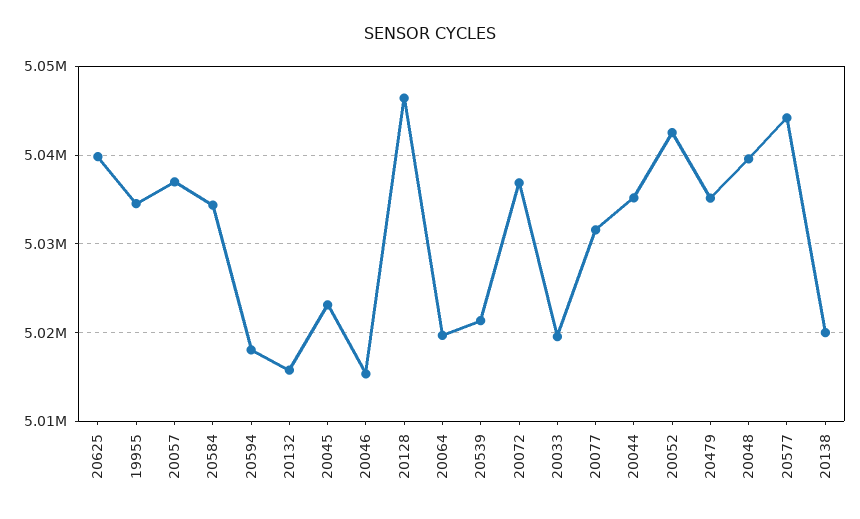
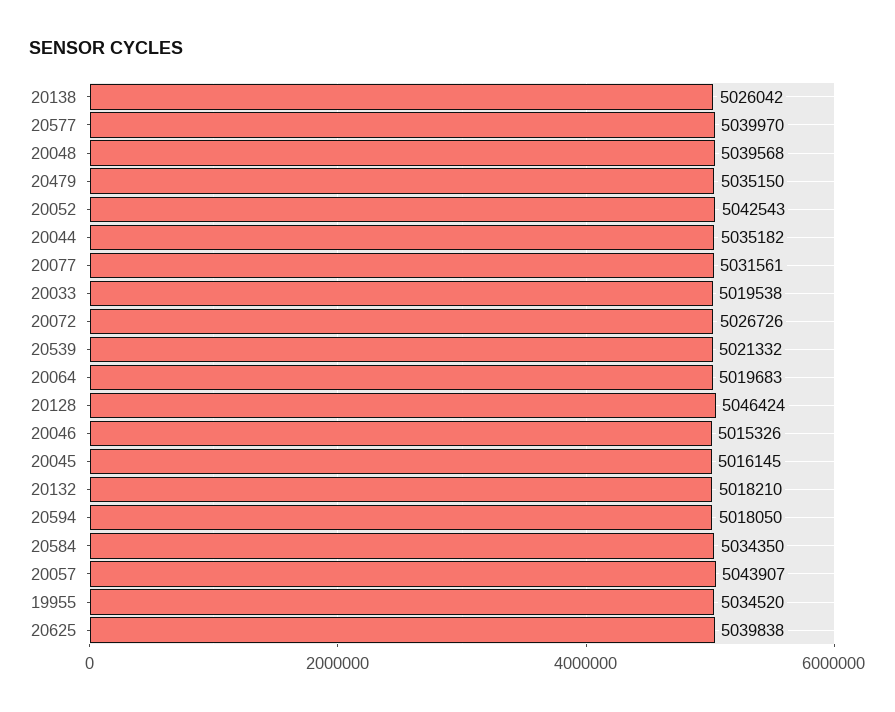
20057: 5037000 -> 5043907
20132: 5016000 -> 5018210
20045: 5023000 -> 5016145
20072: 5037000 -> 5026726
20577: 5044000 -> 5039970
20138: 5020000 -> 5026042

